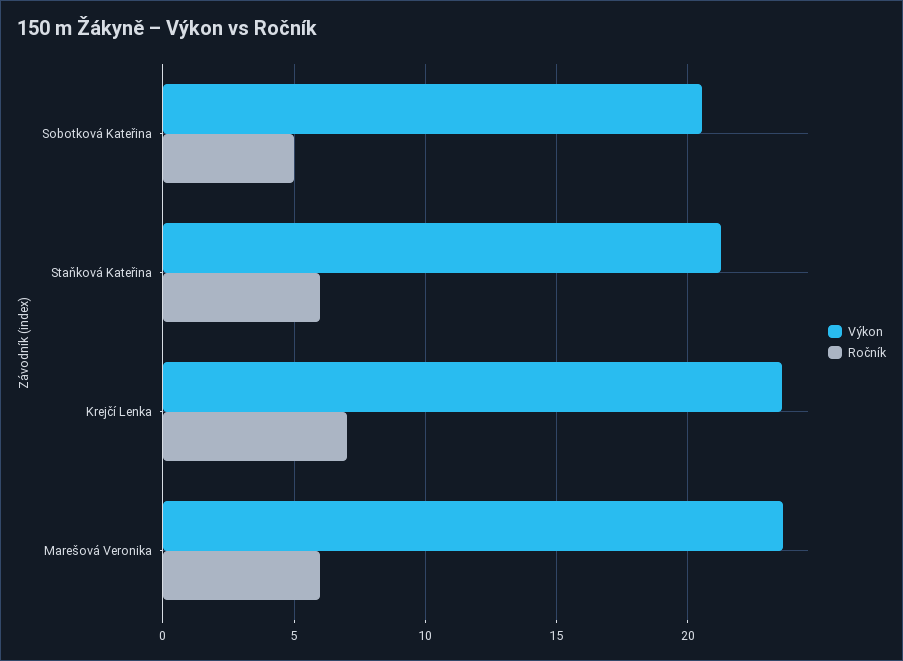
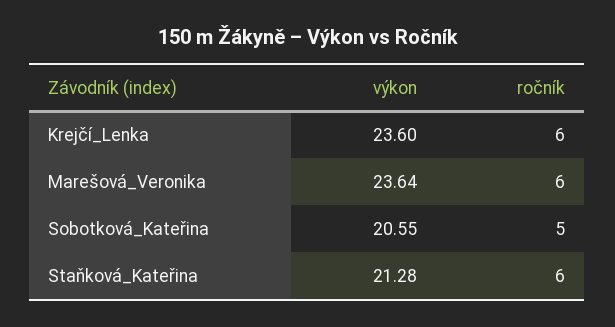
Ročník, Krejčí Lenka: 7 -> 6

